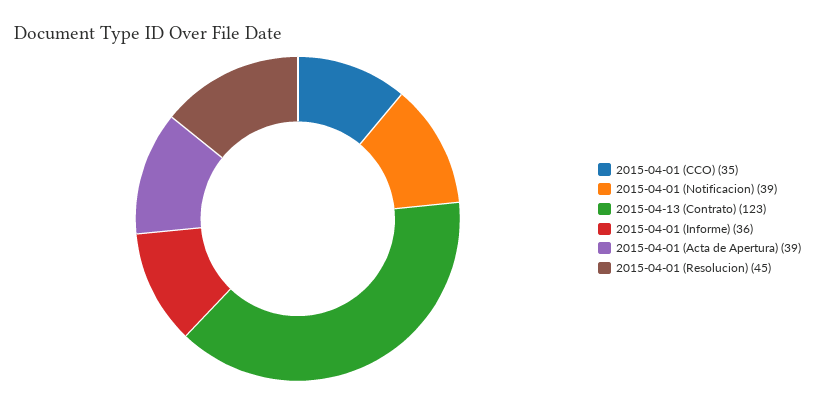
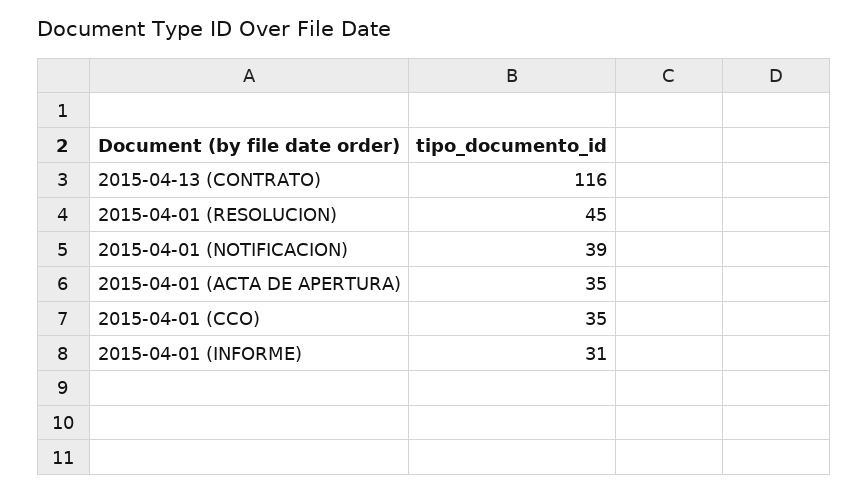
2015-04-13 (Contrato): 123 -> 116
2015-04-01 (Informe): 36 -> 31
2015-04-01 (Acta de Apertura): 39 -> 35

